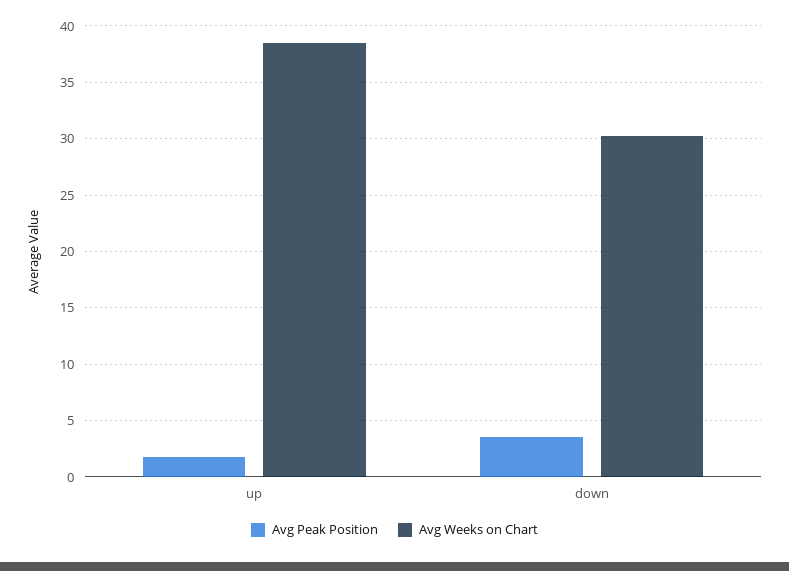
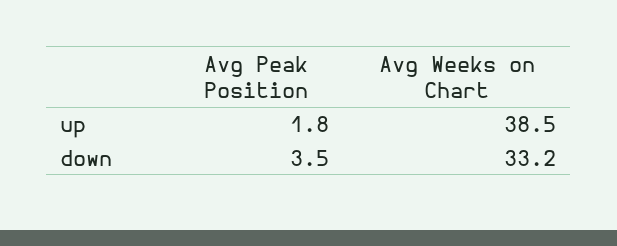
Avg Weeks on Chart, down: 30 -> 33.2

